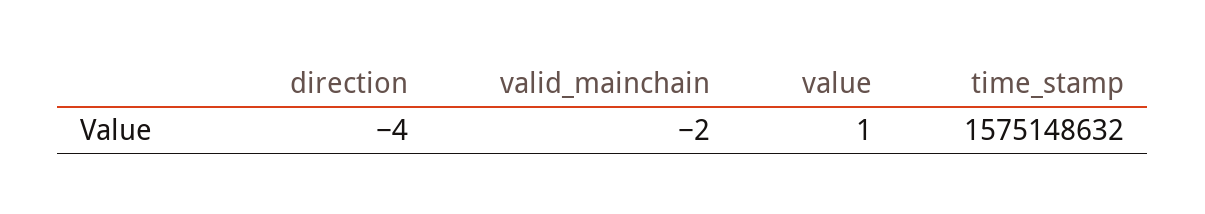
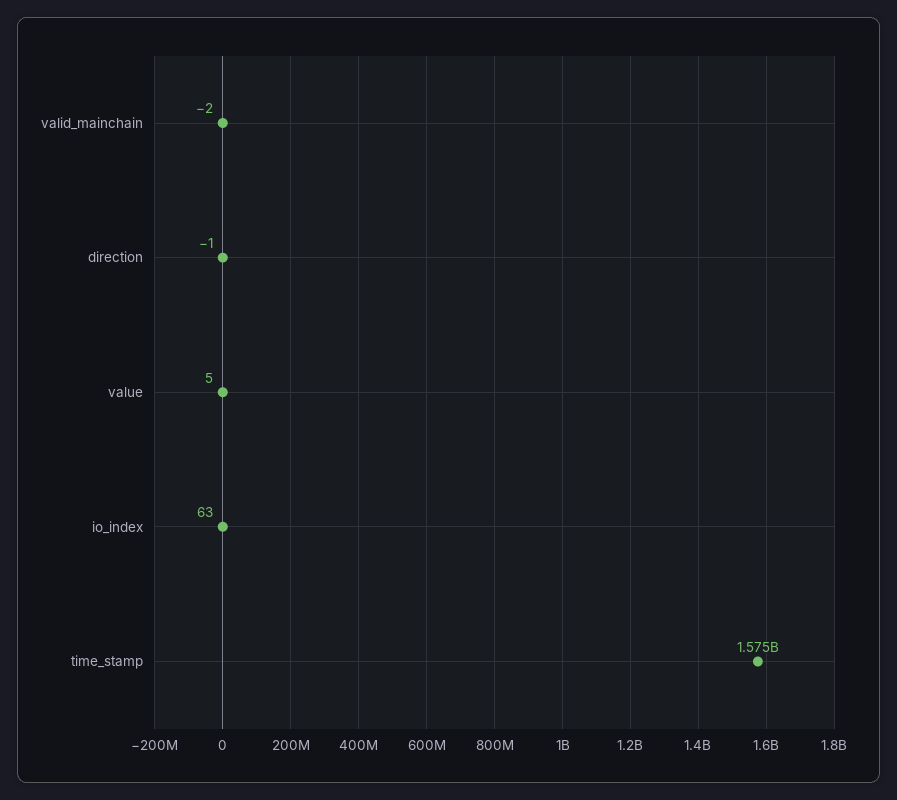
direction: -4 -> -1
value: 1 -> 5
io_index: none -> 63

